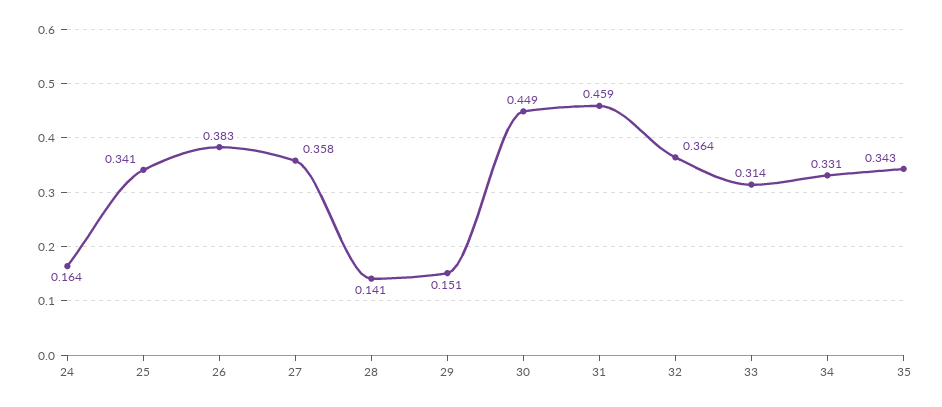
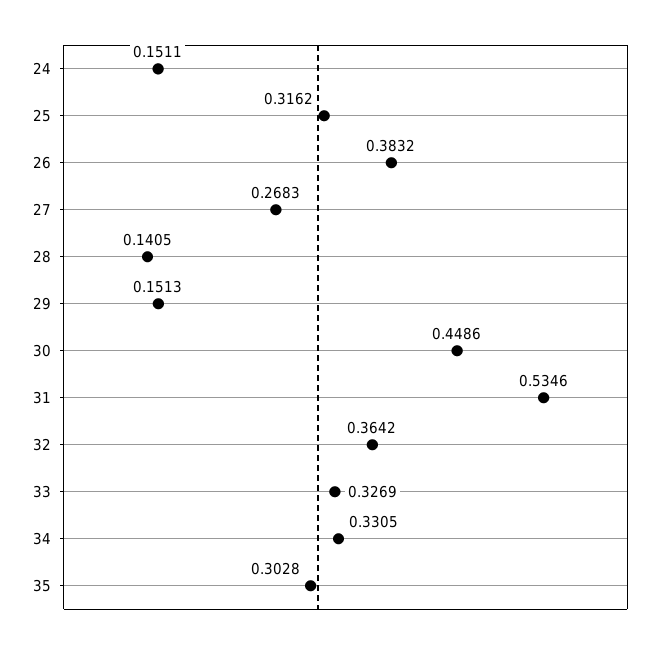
24: 0.164 -> 0.1511
25: 0.341 -> 0.3162
27: 0.358 -> 0.2683
31: 0.459 -> 0.5346
33: 0.314 -> 0.3269
35: 0.343 -> 0.3028

